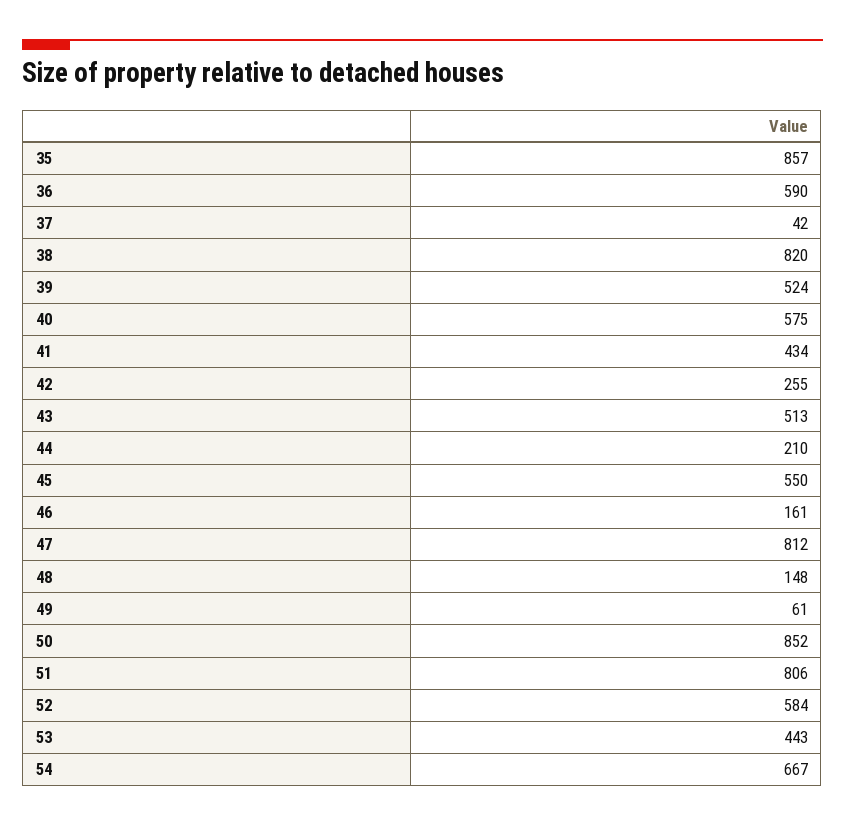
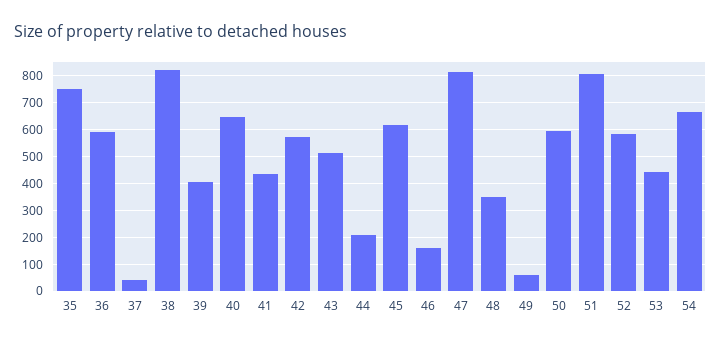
35: 857 -> 750
39: 524 -> 400
40: 575 -> 650
42: 255 -> 575
45: 550 -> 625
48: 148 -> 350
50: 852 -> 600

